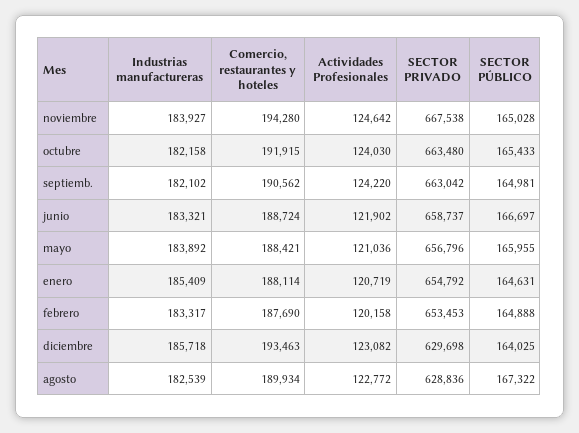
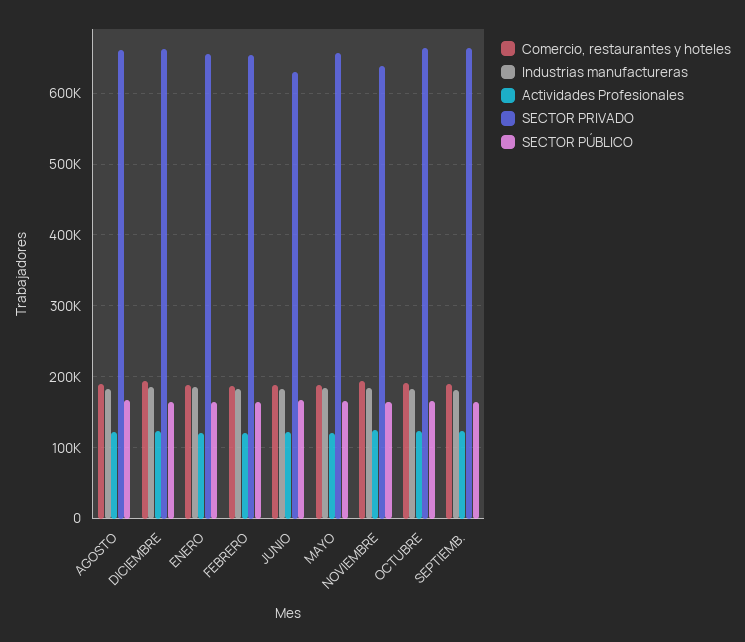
SECTOR PRIVADO, noviembre: 667538 -> 640000
SECTOR PRIVADO, junio: 658737 -> 630000
SECTOR PRIVADO, diciembre: 629698 -> 660000
SECTOR PRIVADO, agosto: 628836 -> 660000

